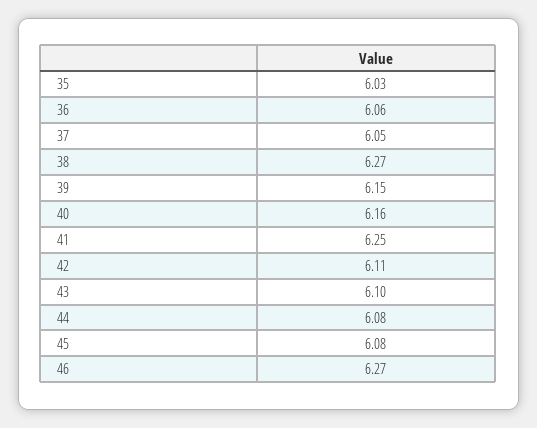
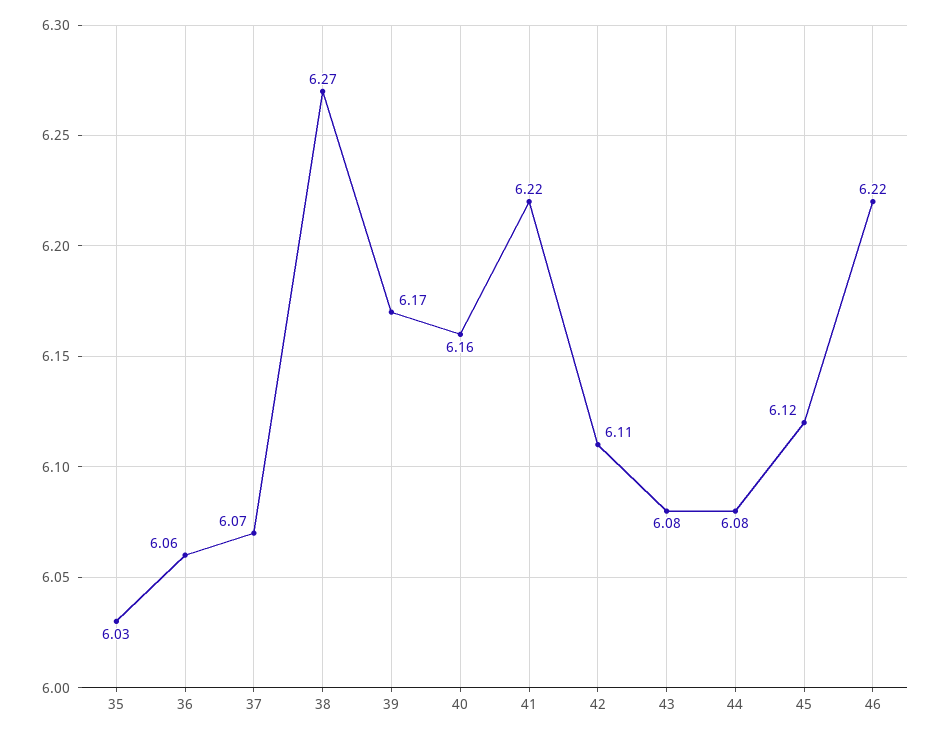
37: 6.05 -> 6.07
39: 6.15 -> 6.17
41: 6.25 -> 6.22
43: 6.1 -> 6.08
45: 6.08 -> 6.12
46: 6.27 -> 6.22

